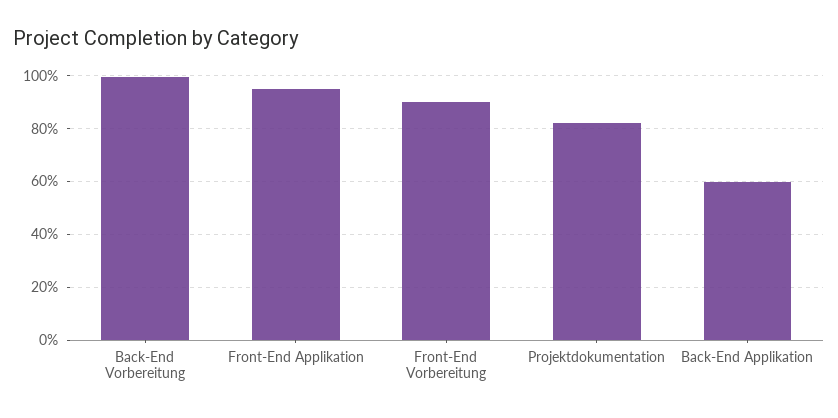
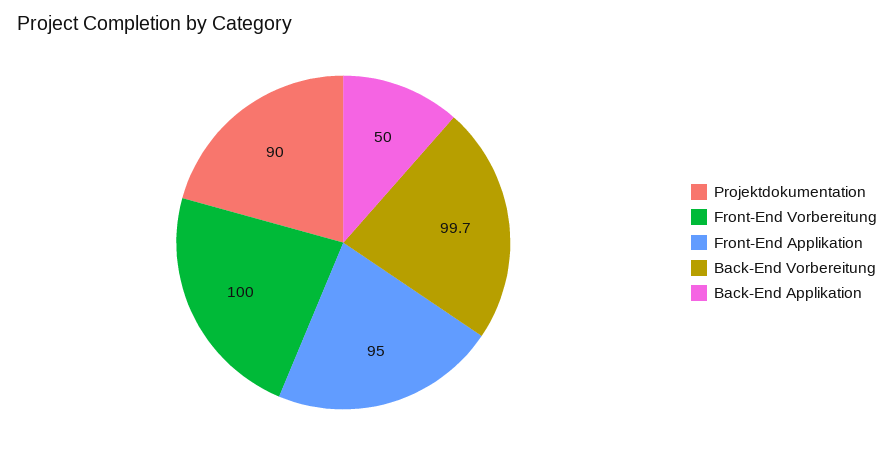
Front-End Vorbereitung: 90 -> 100
Projektdokumentation: 82.5 -> 90
Back-End Applikation: 60 -> 50

